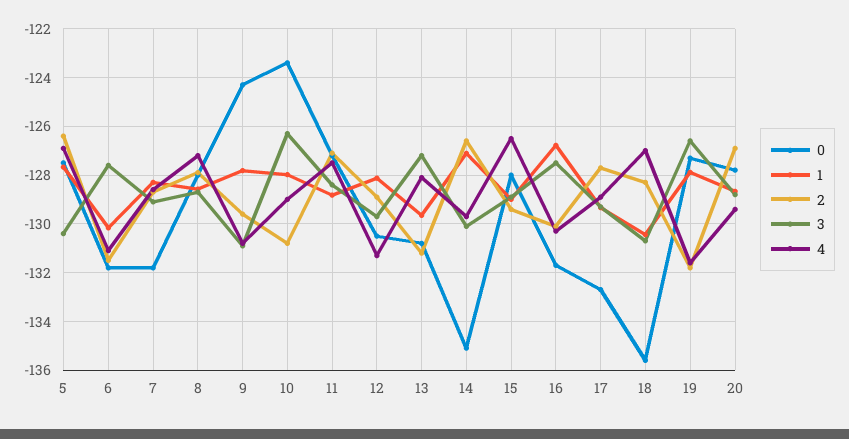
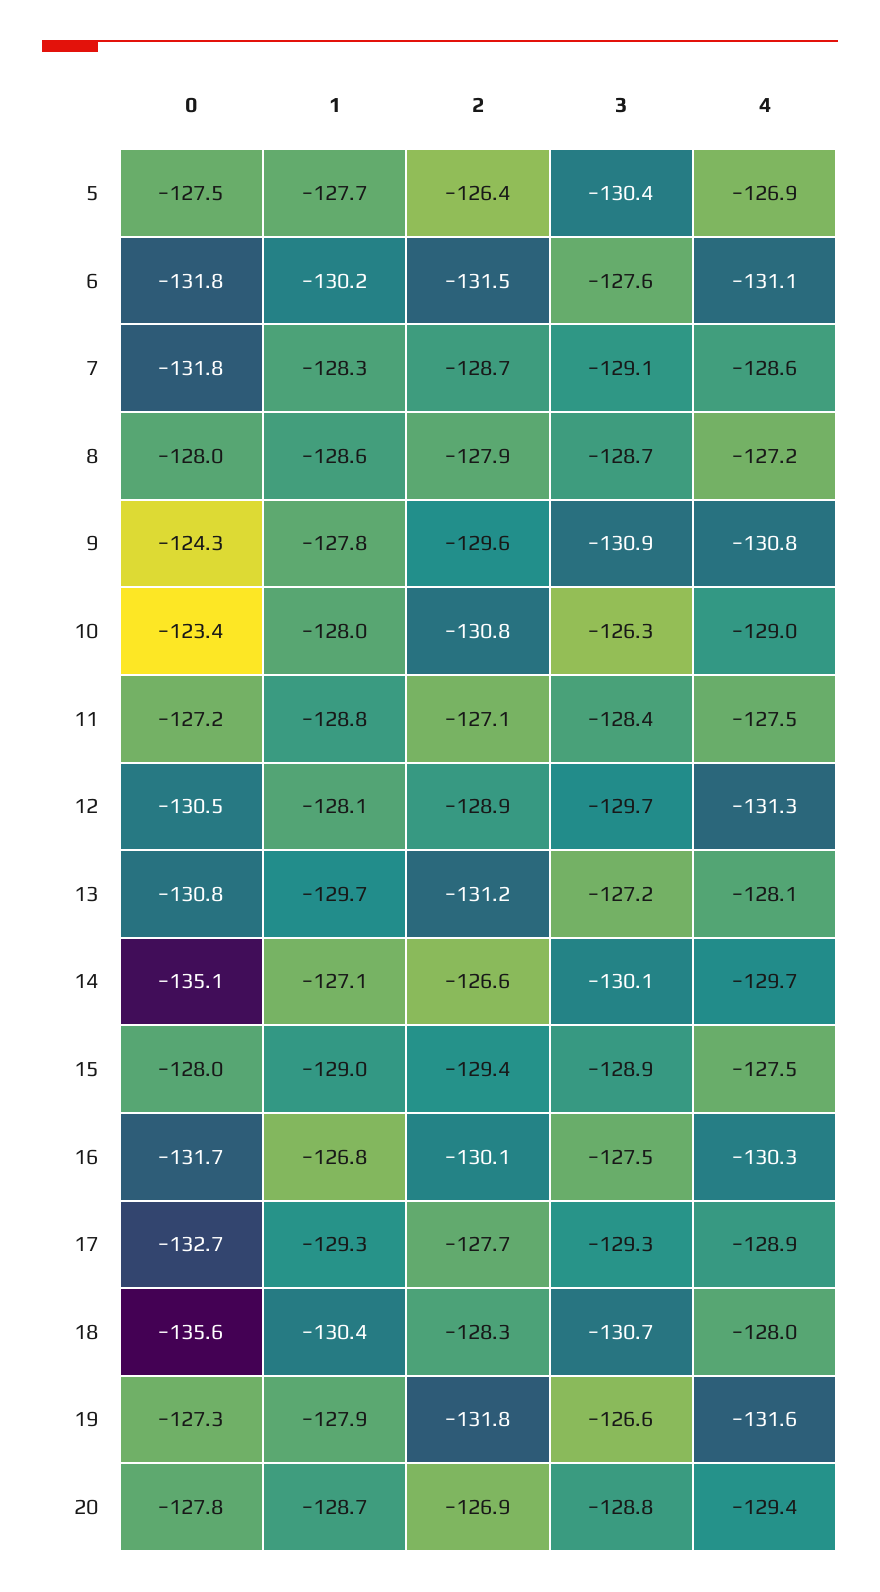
4, 15: -126.5 -> -127.5
4, 18: -127 -> -128

